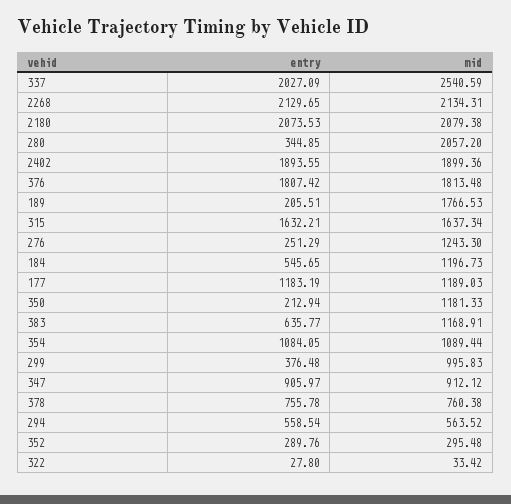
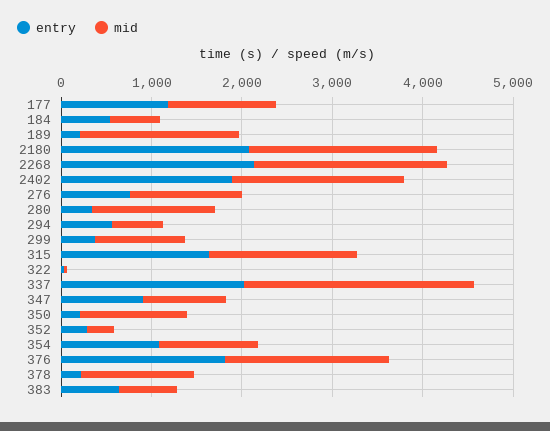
mid, 280: 2057.2 -> 1400
entry, 276: 251.29 -> 800
mid, 184: 1196.73 -> 600
mid, 383: 1168.91 -> 600
entry, 378: 755.78 -> 200
mid, 378: 760.38 -> 1200

